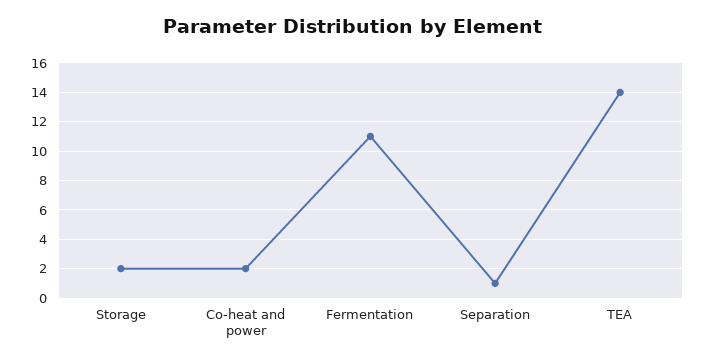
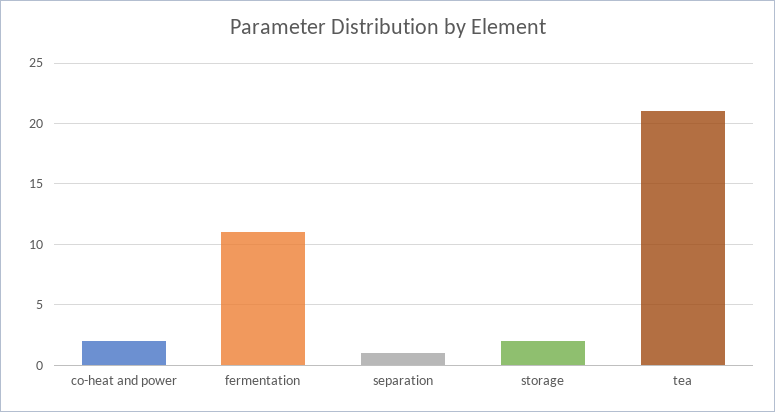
TEA: 14 -> 21

